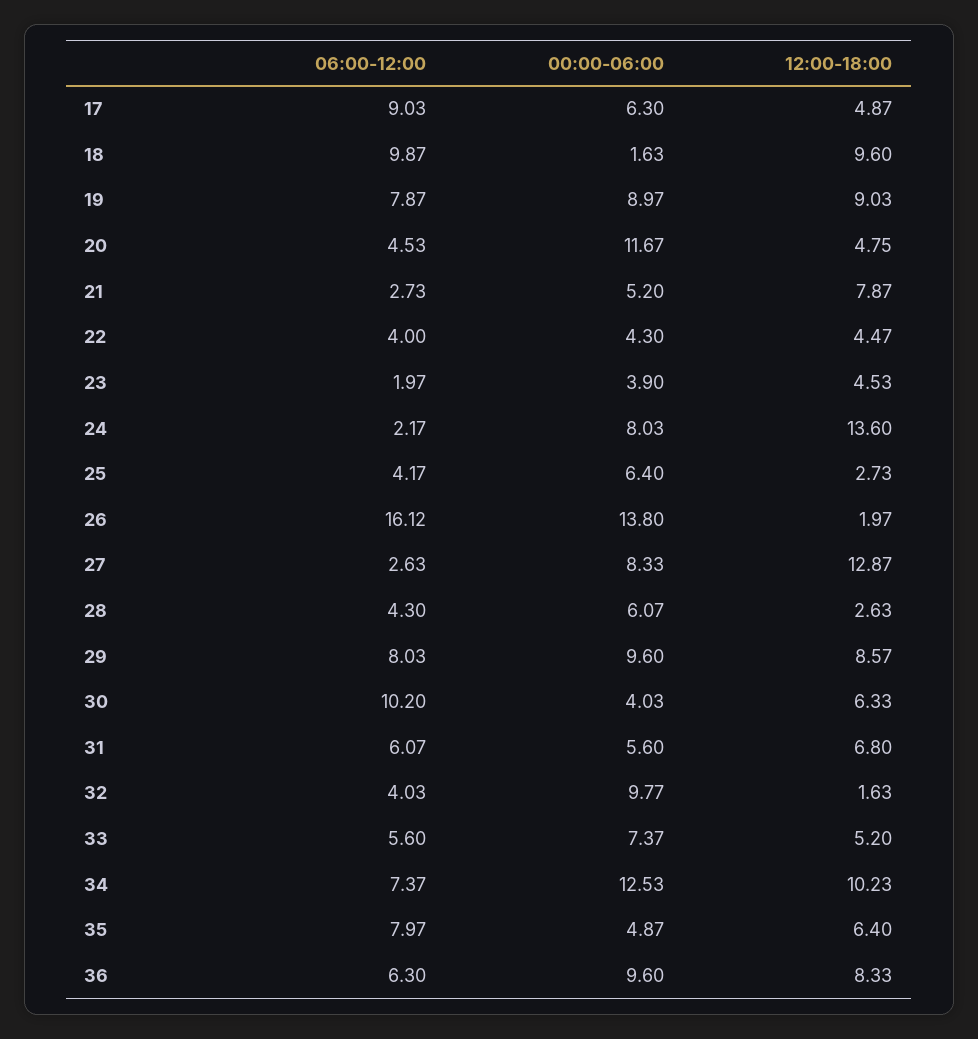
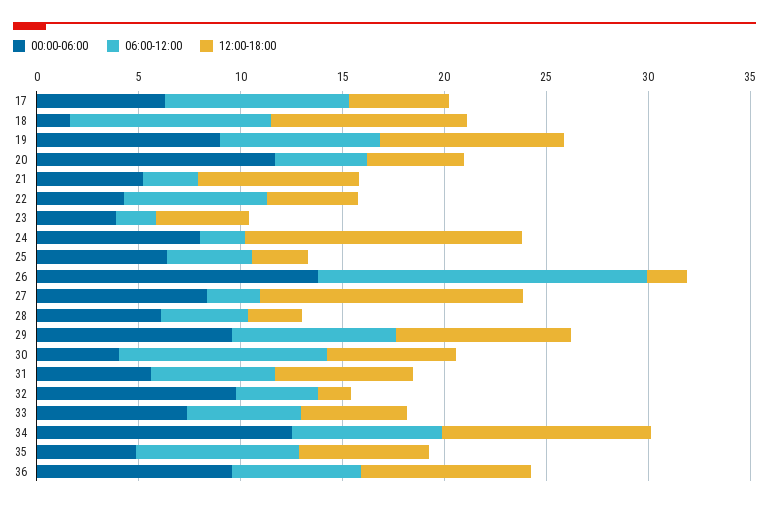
06:00-12:00, 22: 4 -> 7

